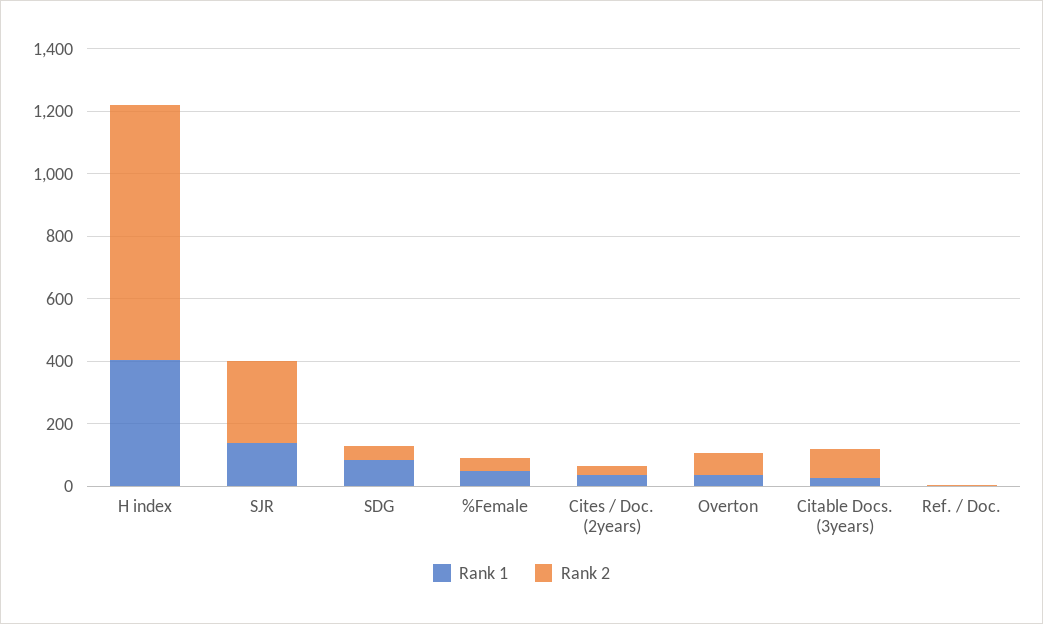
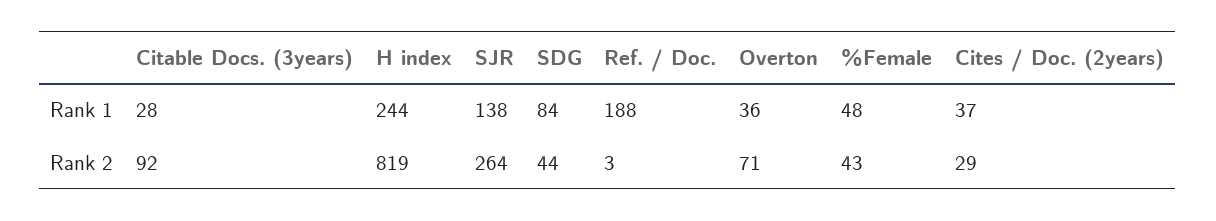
Rank 1, H index: 400 -> 244
Rank 1, Ref. / Doc.: 0 -> 188

